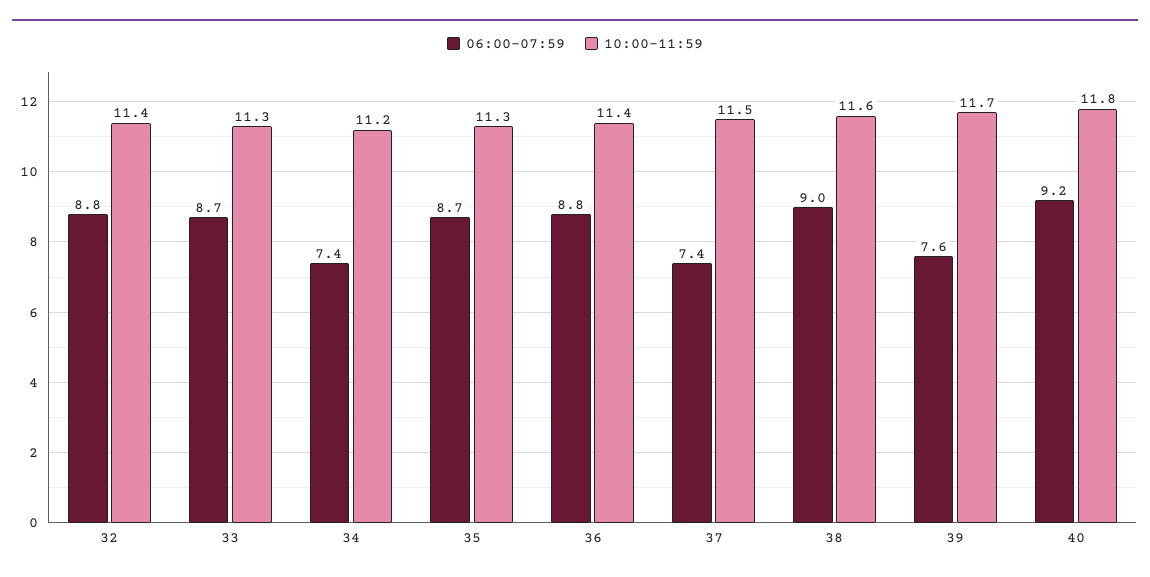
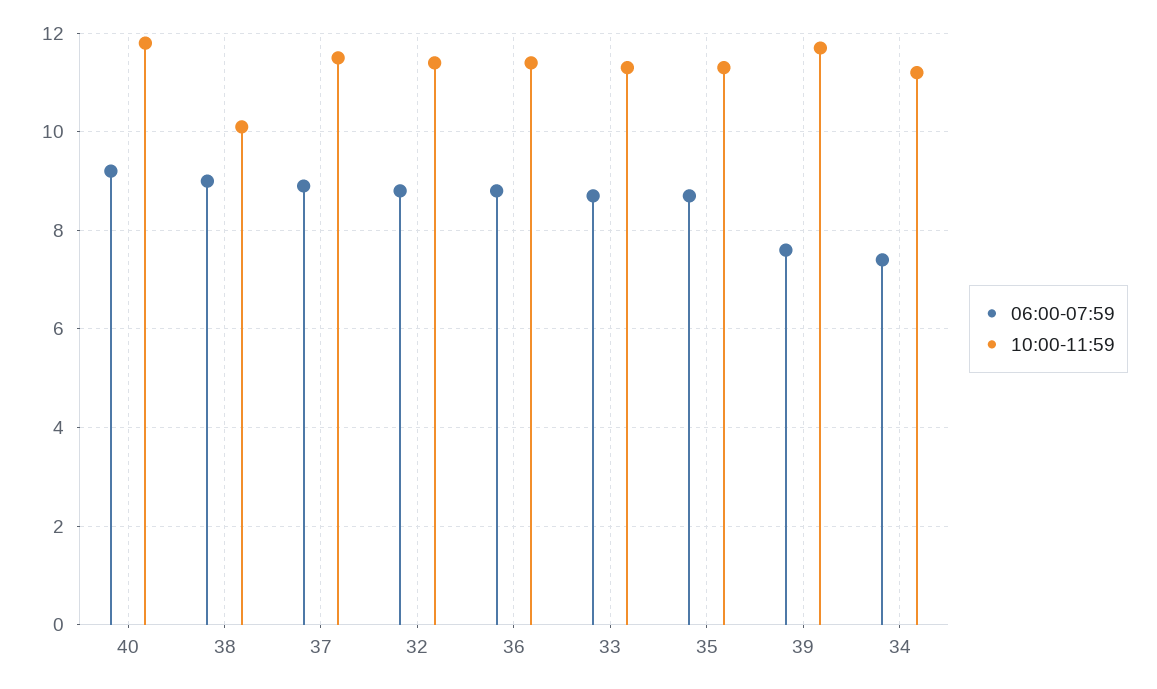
06:00-07:59, 37: 7.4 -> 9
10:00-11:59, 38: 11.6 -> 10

